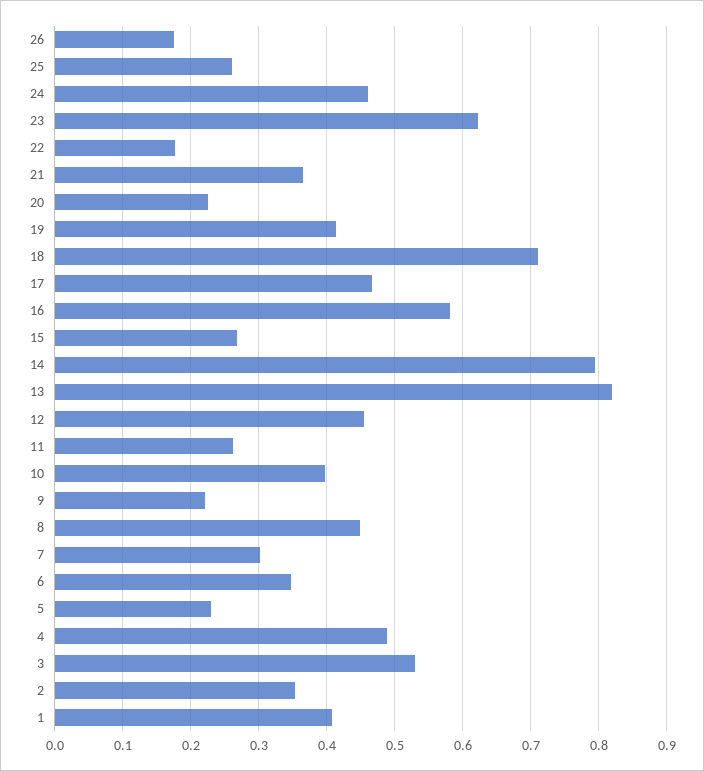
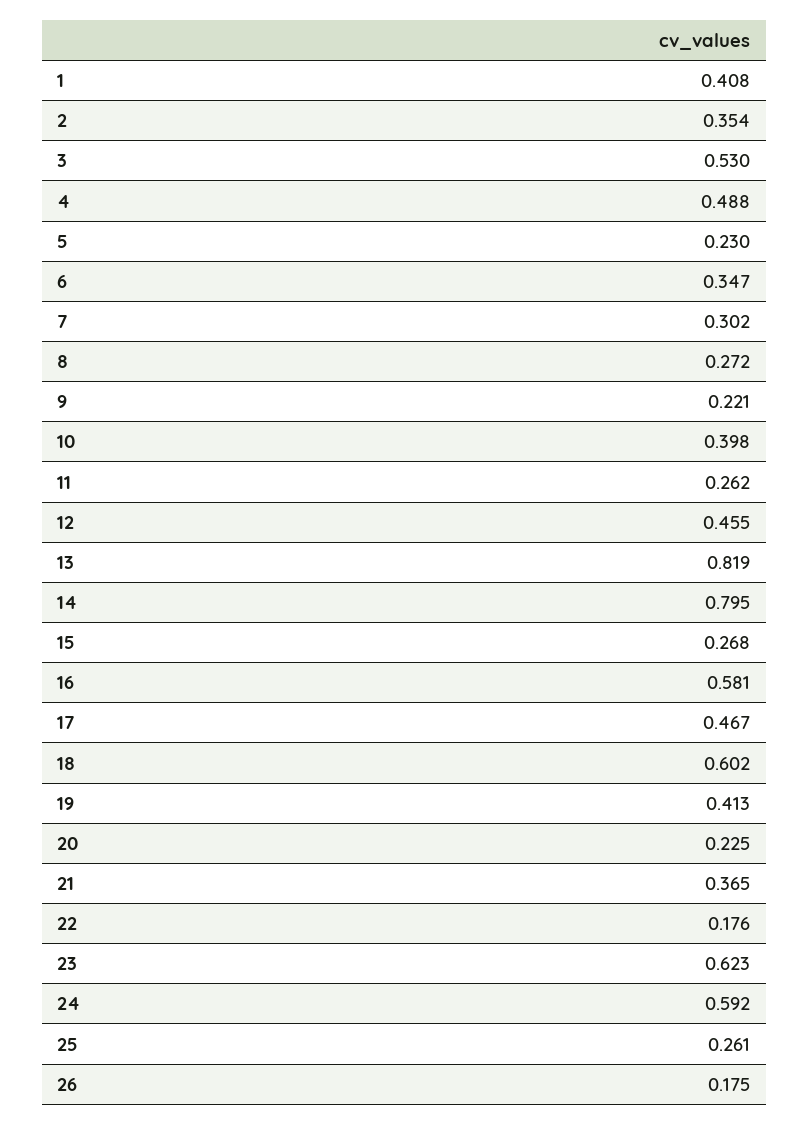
24: 0.46 -> 0.592
18: 0.71 -> 0.602
8: 0.45 -> 0.272

